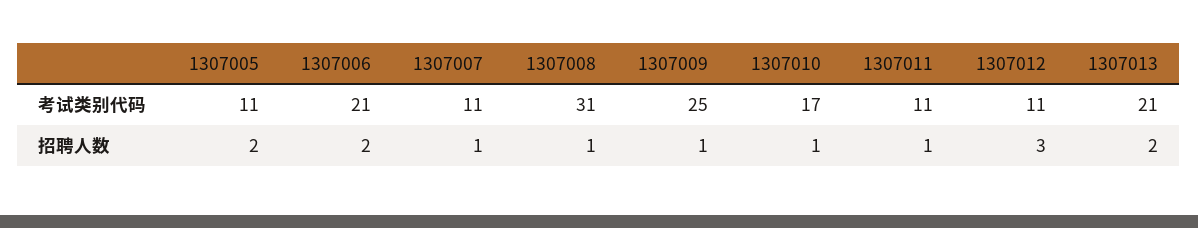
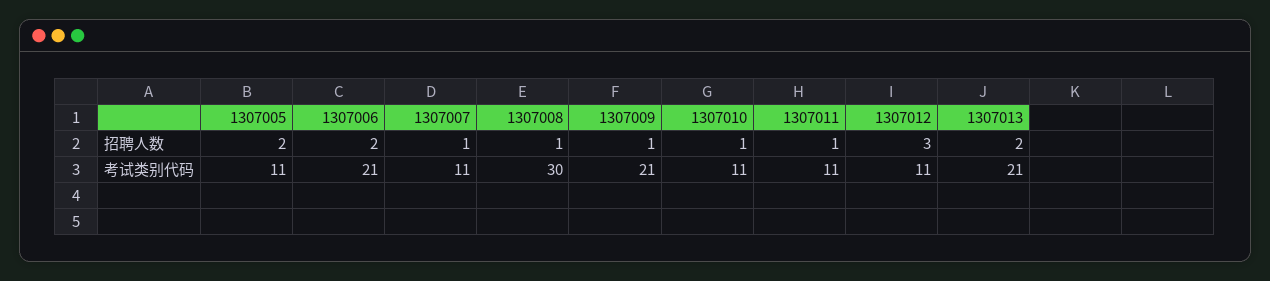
1307008, 考试类别代码: 31 -> 30
1307009, 考试类别代码: 25 -> 21
1307010, 考试类别代码: 17 -> 11

